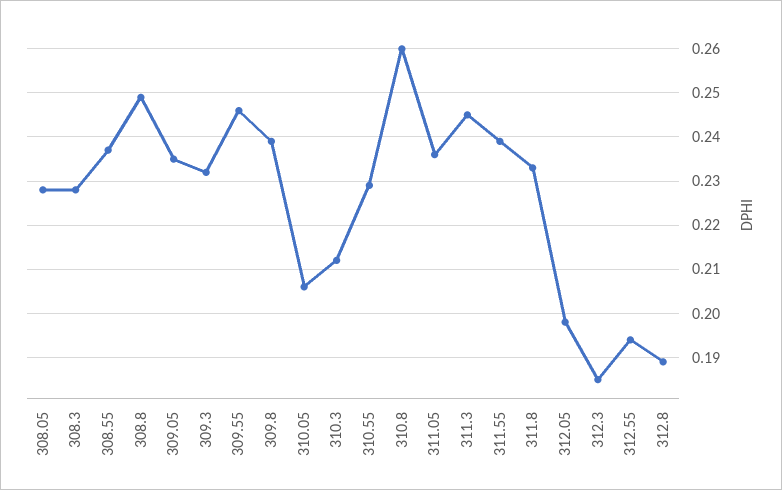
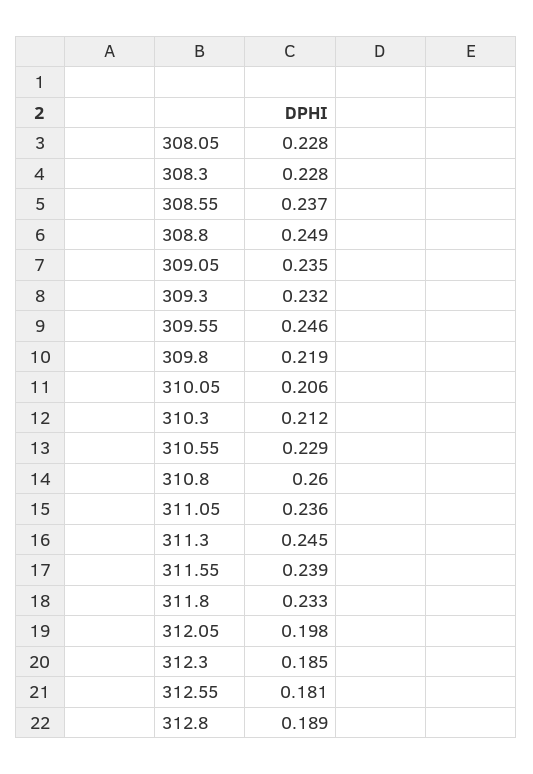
309.8: 0.24 -> 0.219
312.55: 0.195 -> 0.181

